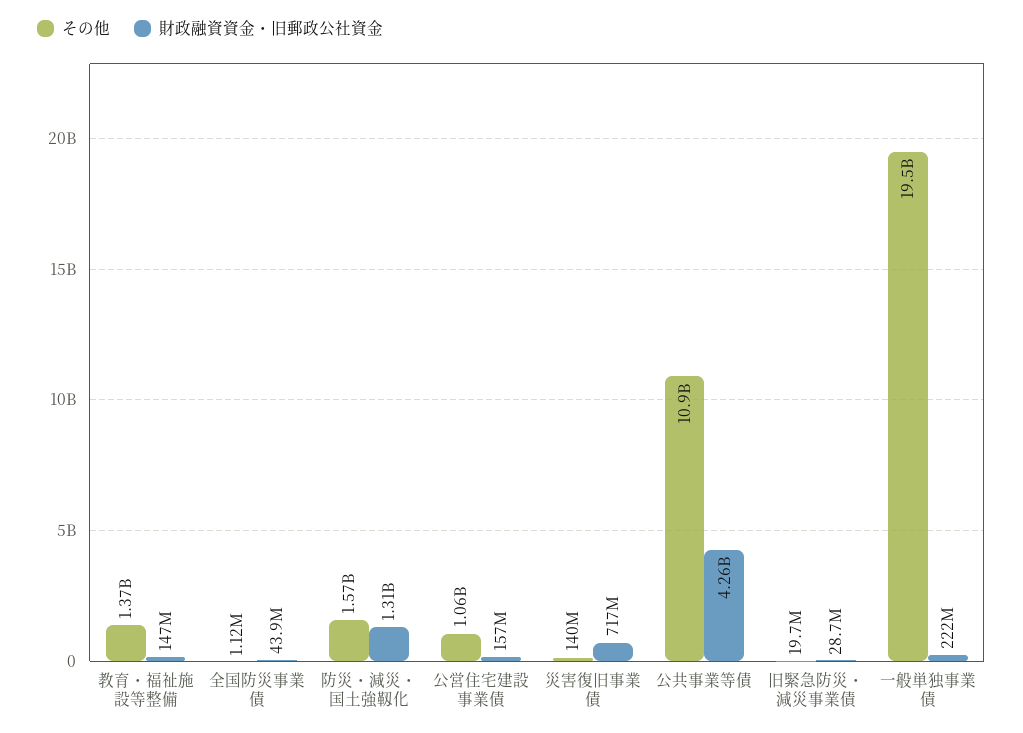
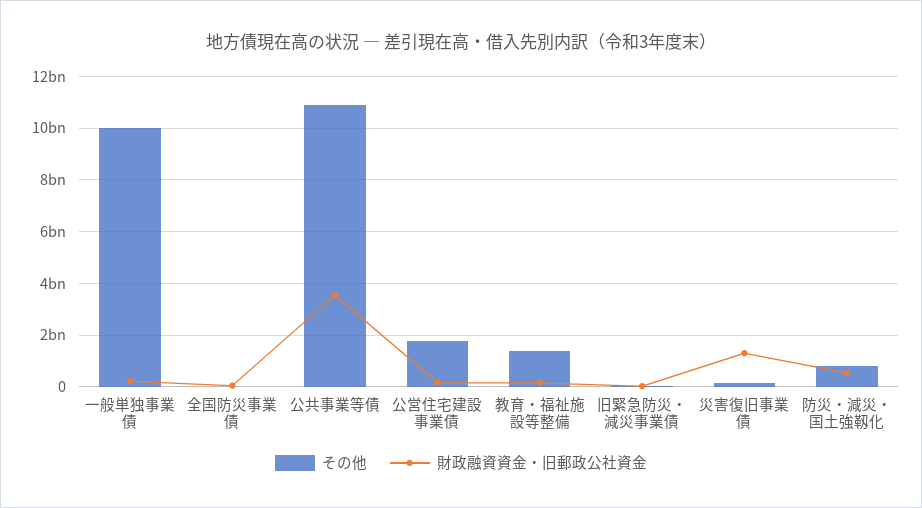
その他, 防災・減災・国土強靱化: 1570000000 -> 750000000
財政融資資金・旧郵政公社資金, 防災・減災・国土強靱化: 1310000000 -> 500000000
その他, 公営住宅建設事業債: 1060000000 -> 1750000000
財政融資資金・旧郵政公社資金, 災害復旧事業債: 717000000 -> 1250000000
財政融資資金・旧郵政公社資金, 公共事業等債: 4260000000 -> 3500000000
その他, 一般単独事業債: 19500000000 -> 10000000000

